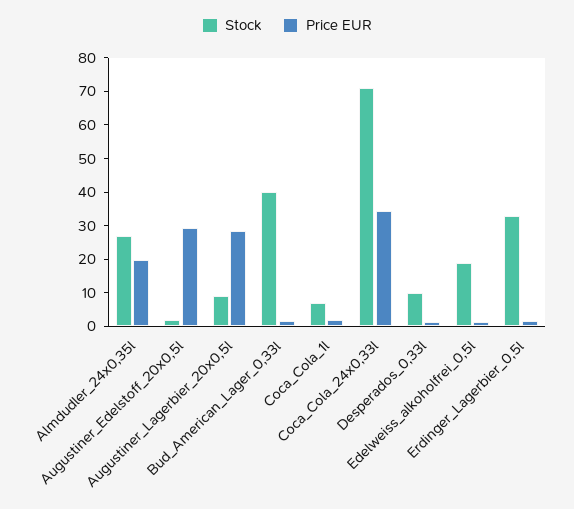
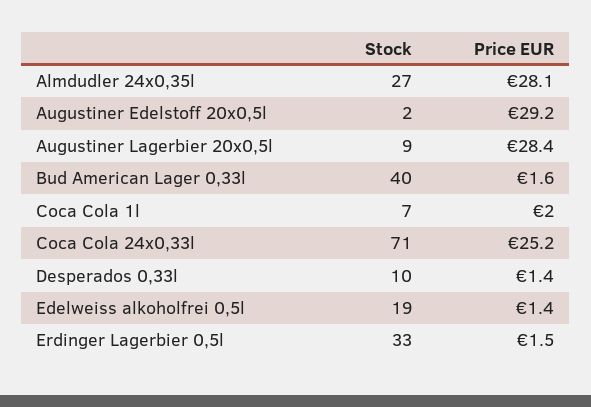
Price EUR, Almdudler_24x0,35l: 20 -> 28.1
Price EUR, Coca_Cola_24x0,33l: 35 -> 25.2

